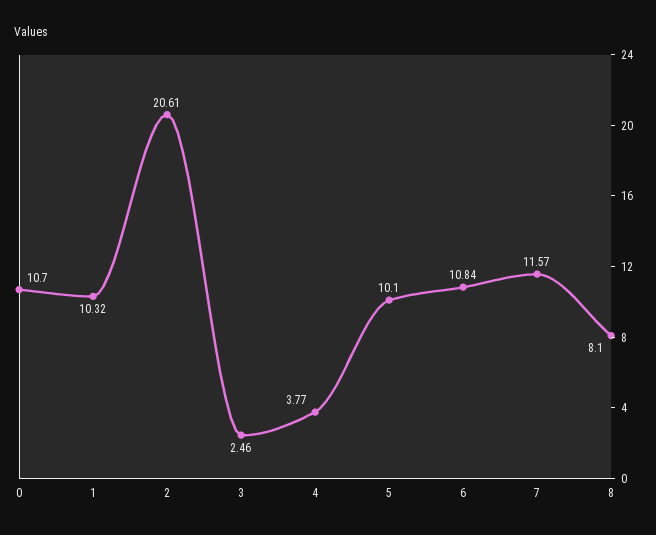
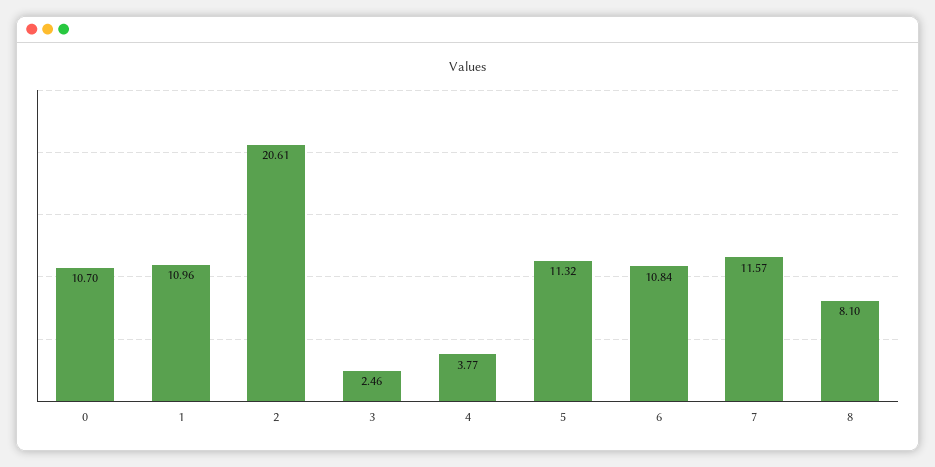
1: 10.32 -> 10.96
5: 10.1 -> 11.32

